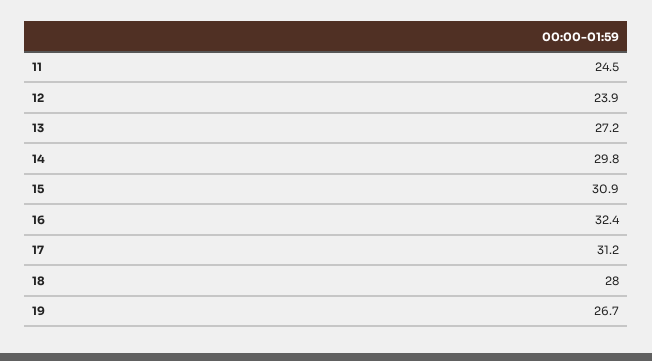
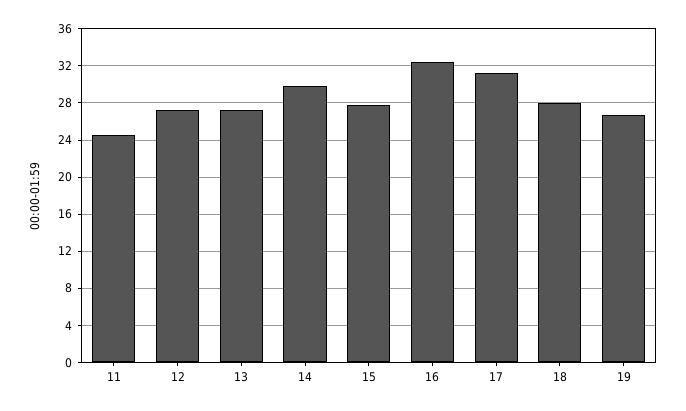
12: 23.9 -> 27
15: 30.9 -> 28

